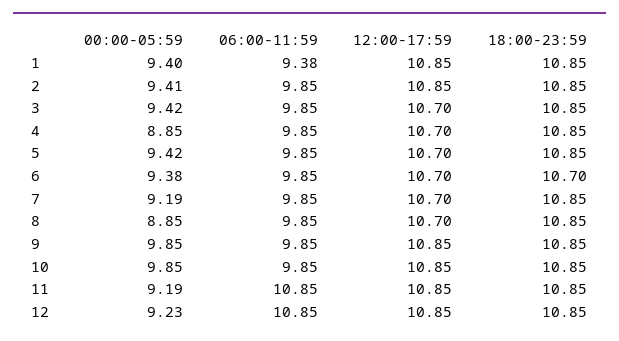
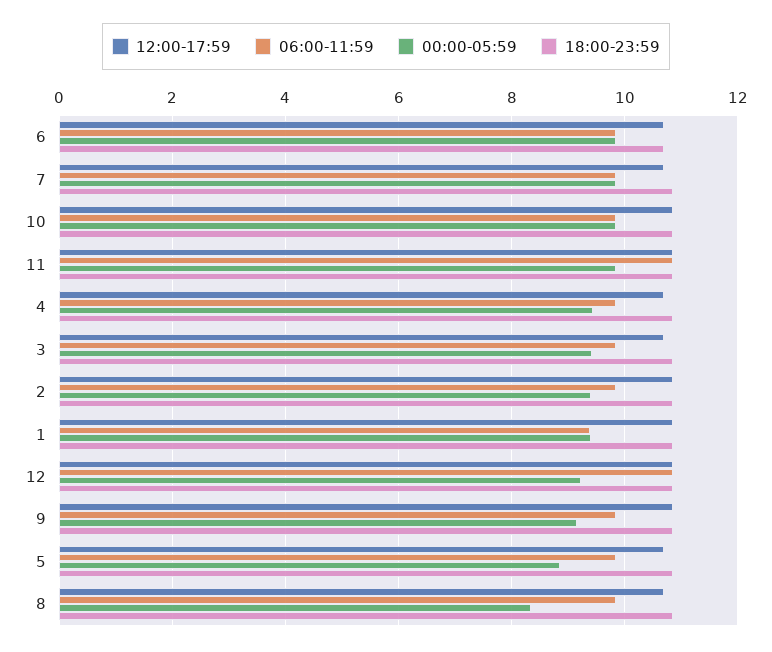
00:00-05:59, 4: 8.85 -> 9.4
00:00-05:59, 5: 9.42 -> 8.8
00:00-05:59, 6: 9.38 -> 9.8
00:00-05:59, 7: 9.19 -> 9.8
00:00-05:59, 8: 8.85 -> 8.4
00:00-05:59, 9: 9.85 -> 9.2
00:00-05:59, 11: 9.19 -> 9.8

